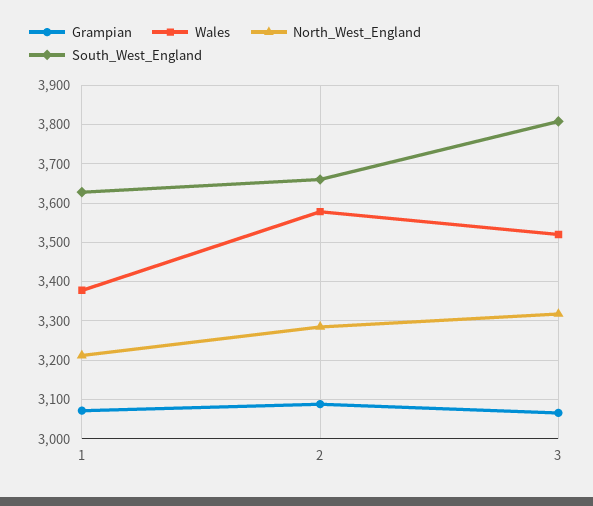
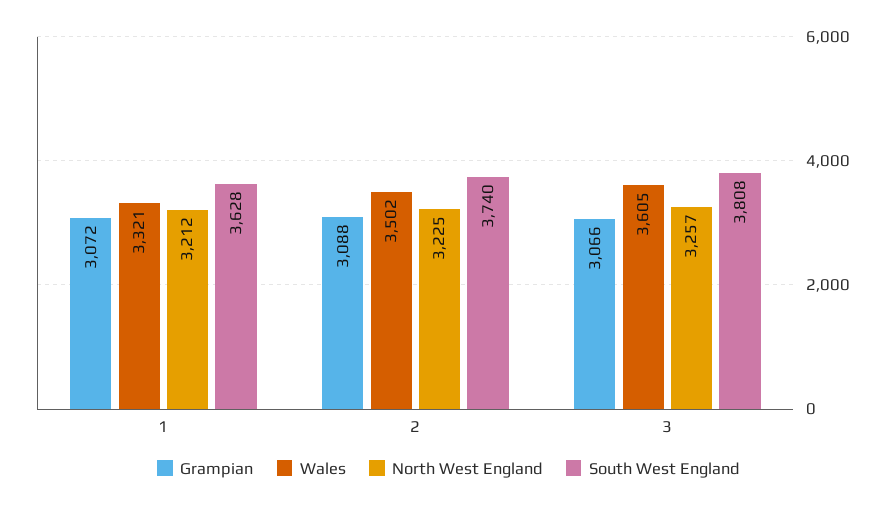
Wales, 1: 3380 -> 3321
Wales, 2: 3580 -> 3502
North_West_England, 2: 3280 -> 3225
South_West_England, 2: 3660 -> 3740
Wales, 3: 3520 -> 3605
North_West_England, 3: 3320 -> 3257

